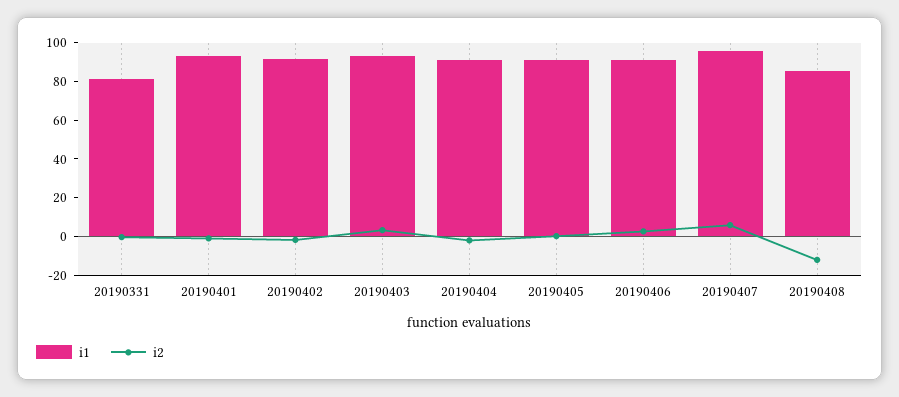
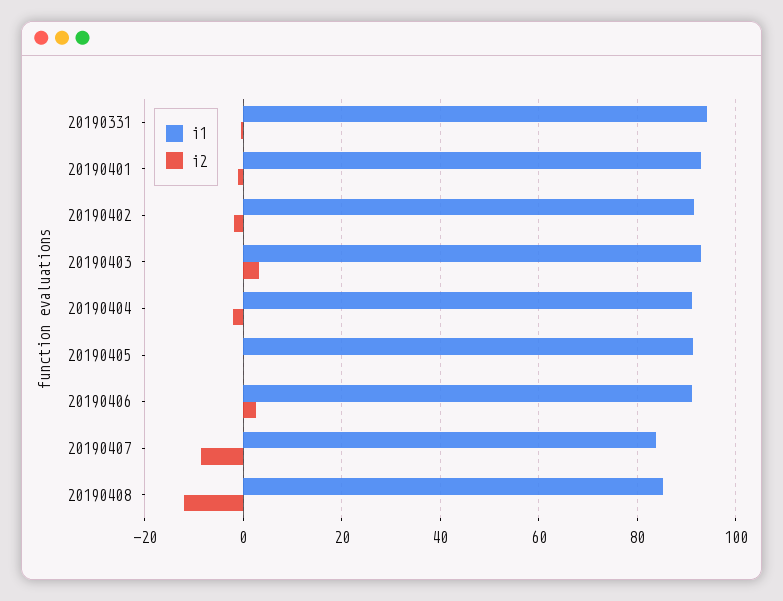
i1, 20190331: 80 -> 94
i1, 20190407: 95 -> 84
i2, 20190407: 5 -> -8

